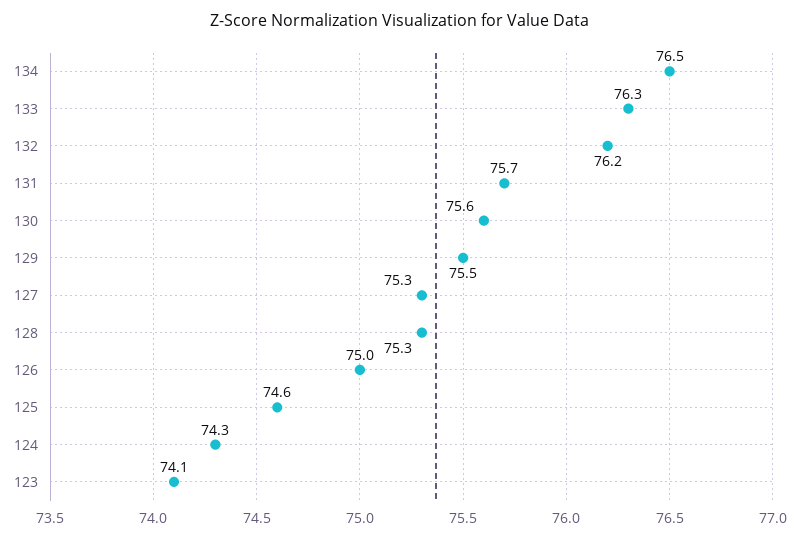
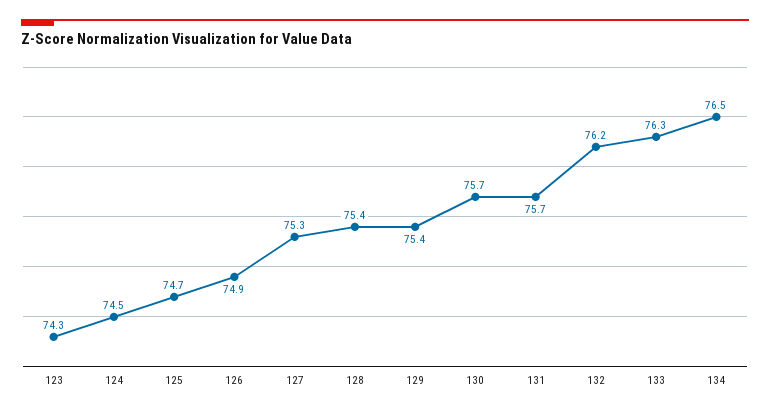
130: 75.6 -> 75.7
129: 75.5 -> 75.4
128: 75.3 -> 75.4
126: 75 -> 74.9
125: 74.6 -> 74.7
124: 74.3 -> 74.5
123: 74.1 -> 74.3

